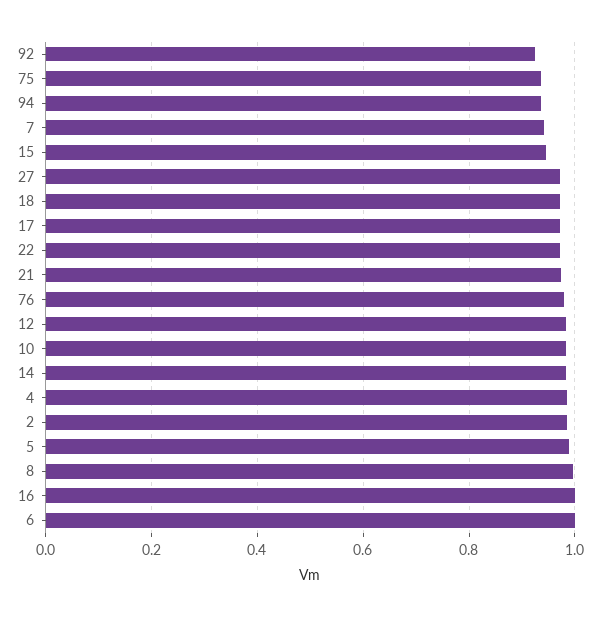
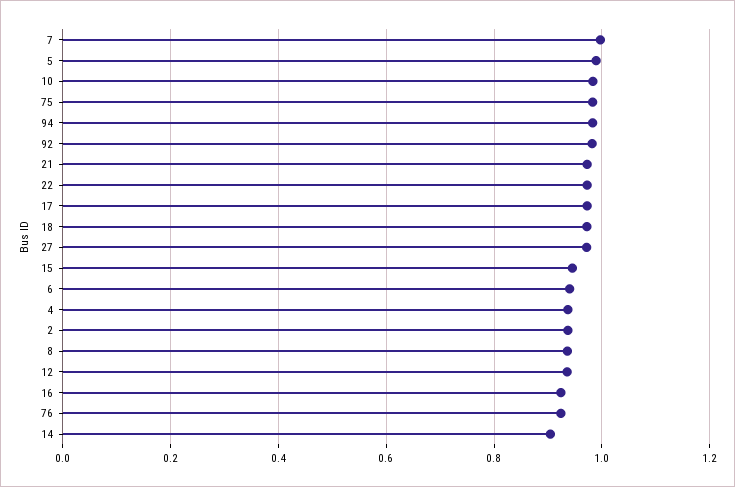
92: 0.92 -> 0.98
75: 0.94 -> 0.98
94: 0.94 -> 0.98
7: 0.94 -> 1
76: 0.98 -> 0.92
12: 0.98 -> 0.94
14: 0.98 -> 0.9
4: 0.98 -> 0.94
2: 0.98 -> 0.94
8: 1 -> 0.94
16: 1 -> 0.92
6: 1 -> 0.94

